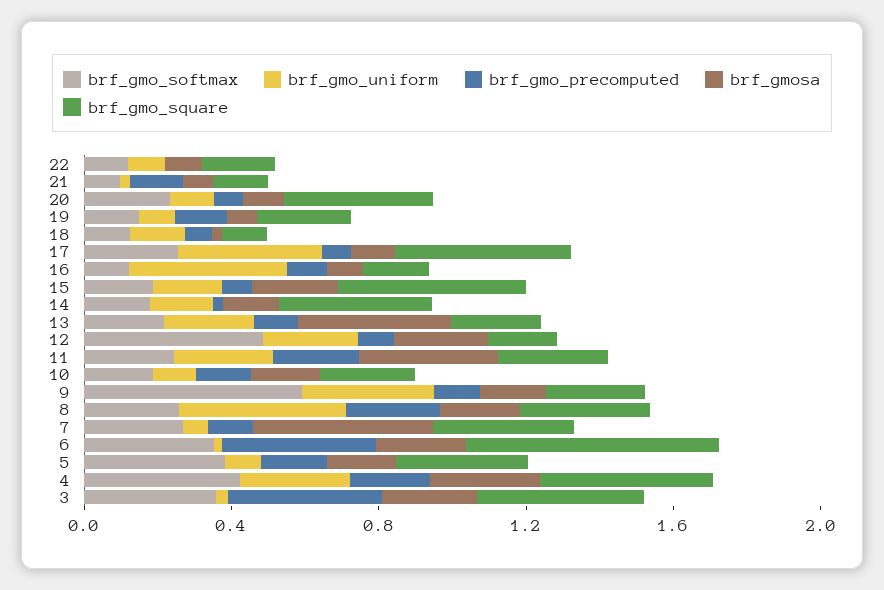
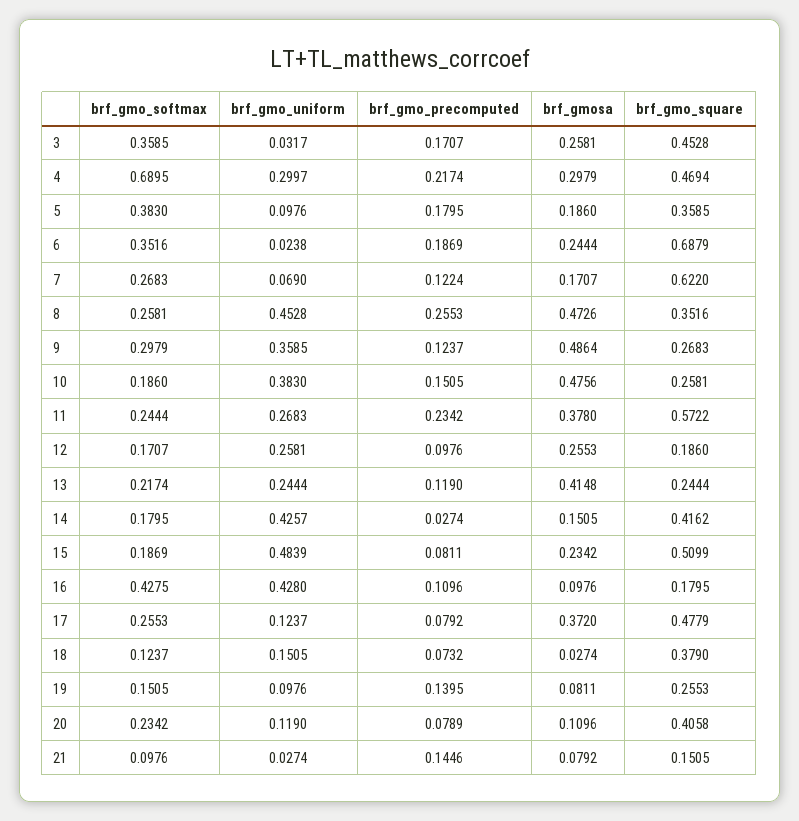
brf_gmo_softmax, 22: 0.1 -> none
brf_gmo_uniform, 22: 0.1 -> none
brf_gmo_precomputed, 22: 0 -> none
brf_gmosa, 22: 0.1 -> none
brf_gmo_square, 22: 0.2 -> none
brf_gmo_square, 18: 0.1 -> 0.379
brf_gmo_uniform, 17: 0.4 -> 0.1237
brf_gmosa, 17: 0.1 -> 0.372
brf_gmo_softmax, 16: 0.1 -> 0.4275
brf_gmo_uniform, 15: 0.2 -> 0.4839
brf_gmo_uniform, 14: 0.2 -> 0.4257
brf_gmo_softmax, 12: 0.5 -> 0.1707
brf_gmo_square, 11: 0.3 -> 0.5722
brf_gmo_uniform, 10: 0.1 -> 0.383
brf_gmosa, 10: 0.2 -> 0.4756
brf_gmo_softmax, 9: 0.6 -> 0.2979
brf_gmosa, 9: 0.2 -> 0.4864
brf_gmosa, 8: 0.2 -> 0.4726
brf_gmosa, 7: 0.5 -> 0.1707
brf_gmo_square, 7: 0.4 -> 0.622
brf_gmo_precomputed, 6: 0.4 -> 0.1869
brf_gmo_softmax, 4: 0.4 -> 0.6895
brf_gmo_precomputed, 3: 0.4 -> 0.1707

